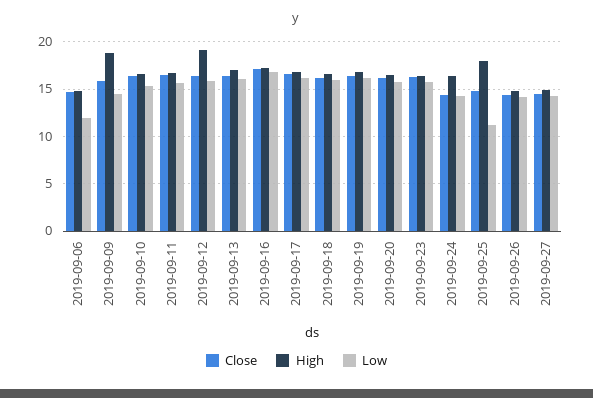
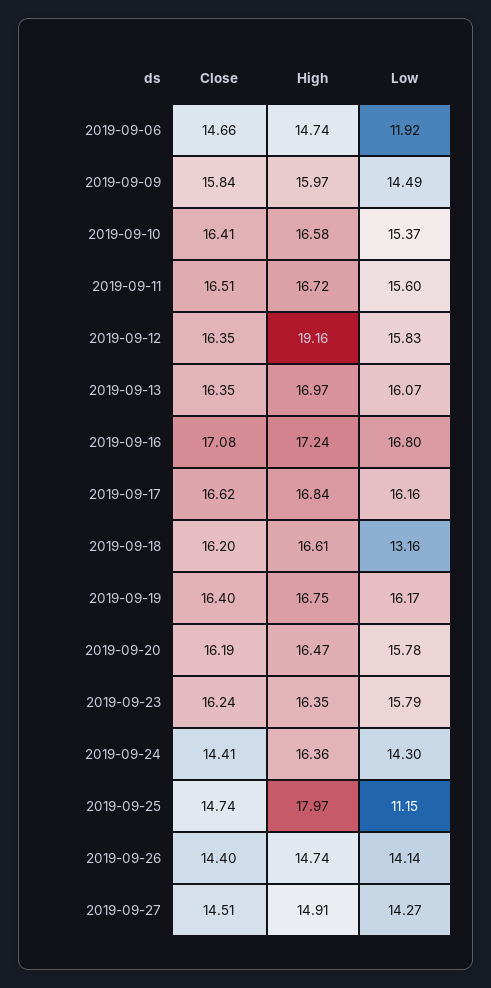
High, 2019-09-09: 19 -> 15.97
Low, 2019-09-18: 16 -> 13.16

